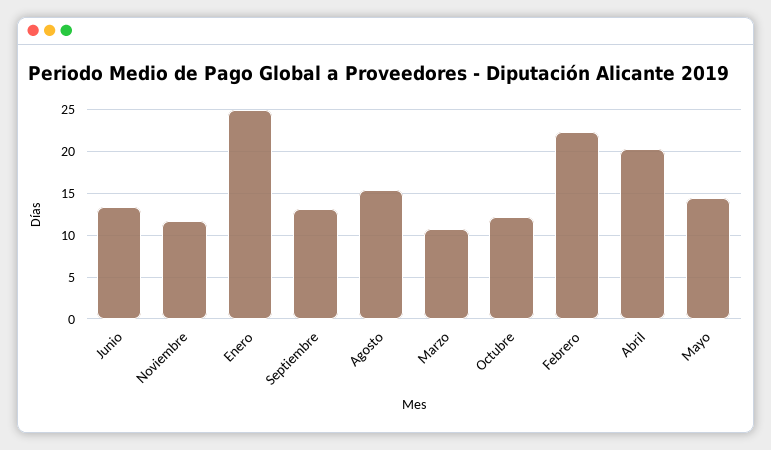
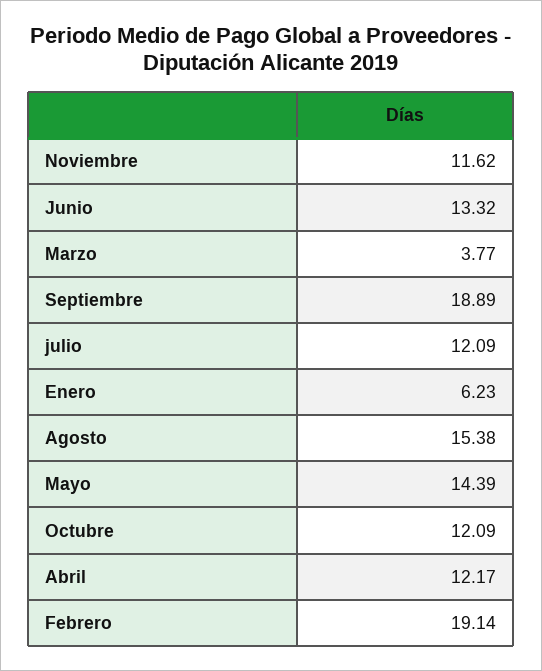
Enero: 25 -> 6.23
Septiembre: 13 -> 18.89
Marzo: 11 -> 3.77
Febrero: 22 -> 19.14
Abril: 20 -> 12.17
julio: none -> 12.09

